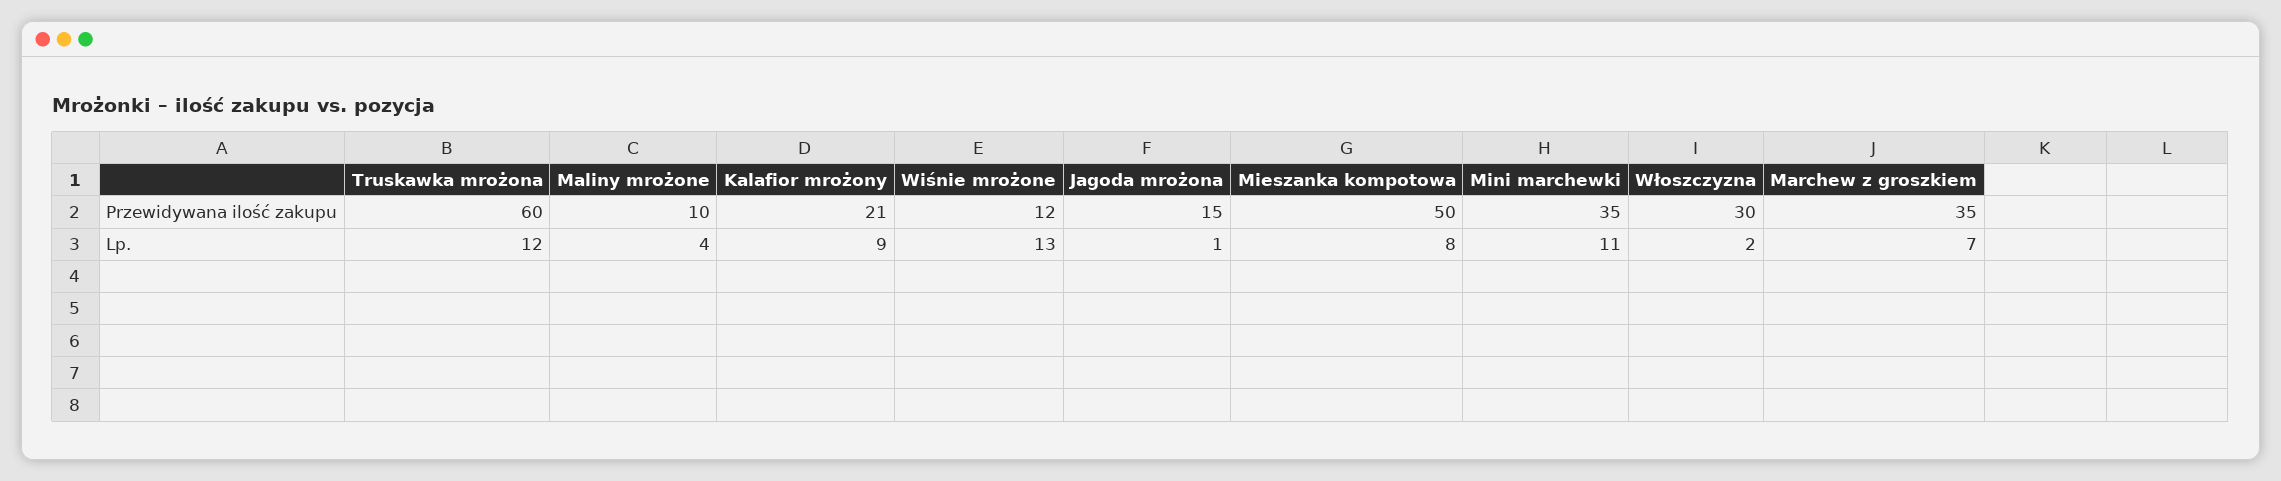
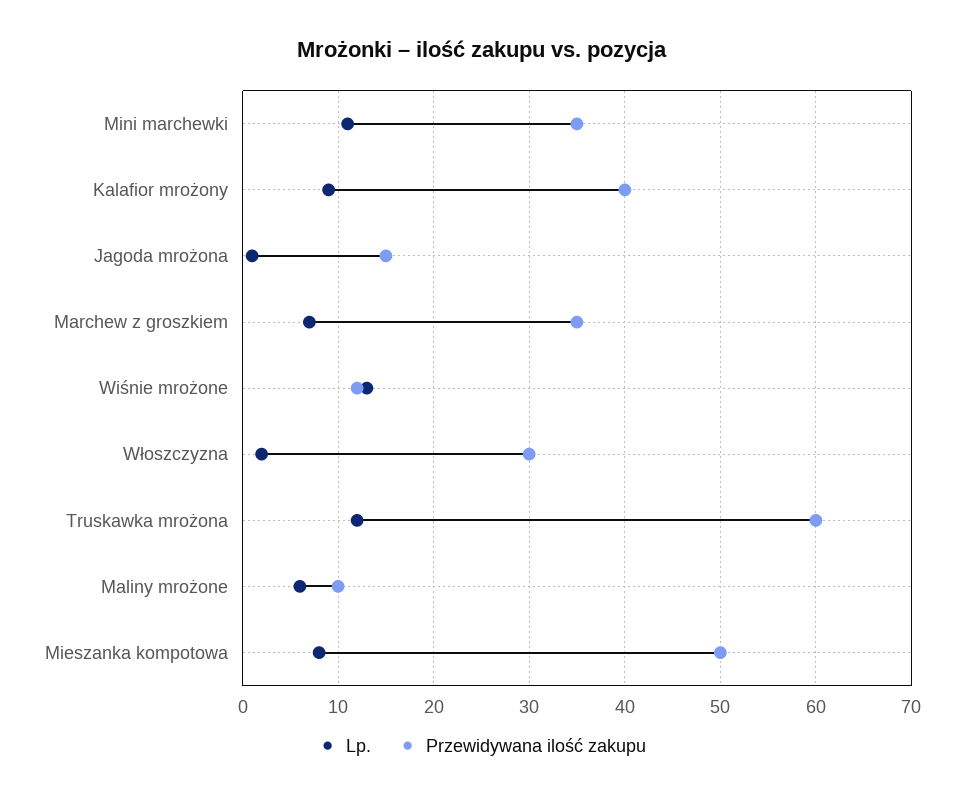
Przewidywana ilość zakupu, Kalafior mrożony: 21 -> 40
Lp., Maliny mrożone: 4 -> 6

